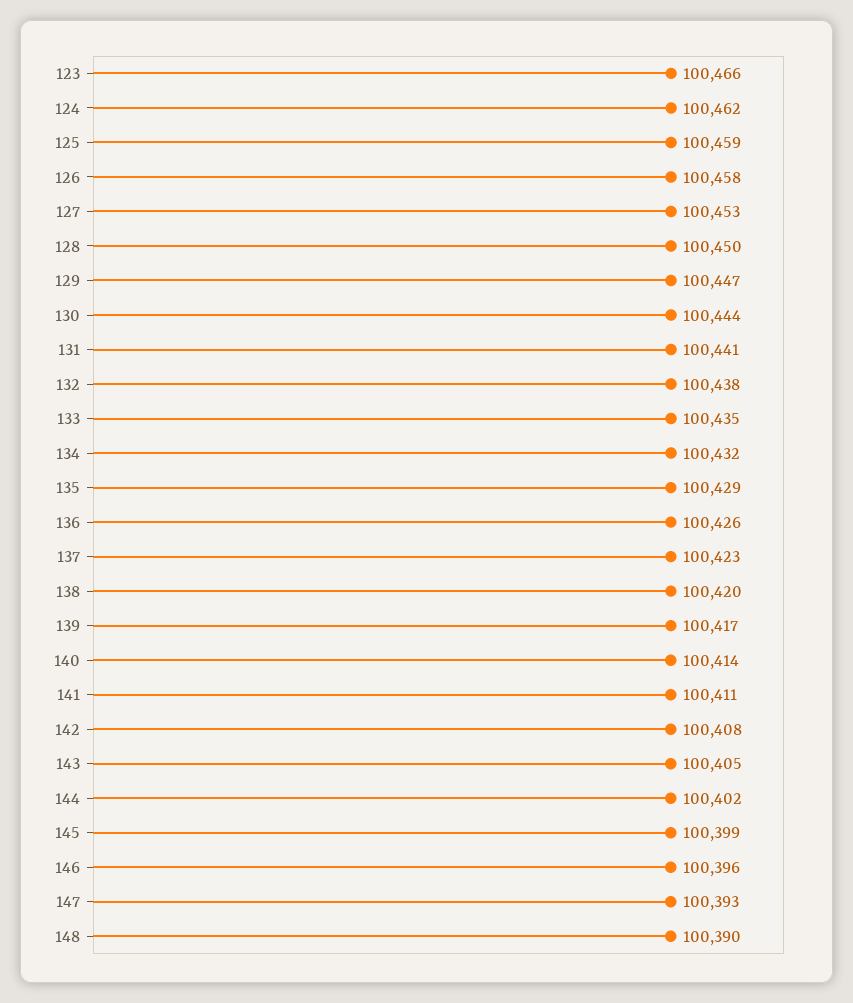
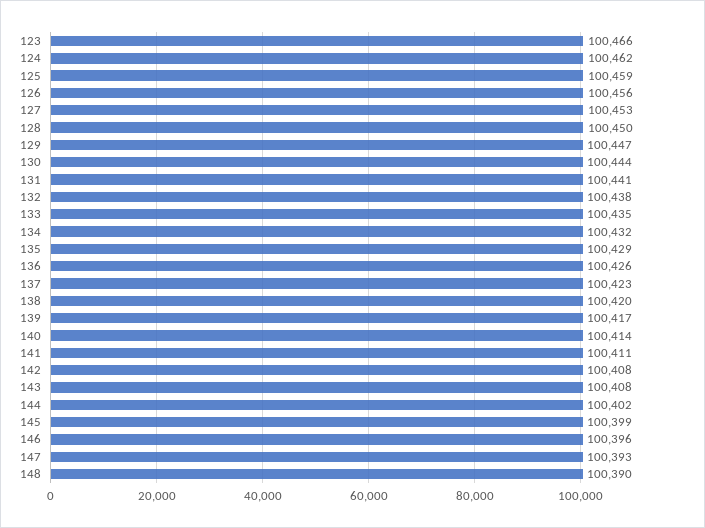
126: 100458 -> 100456
143: 100405 -> 100408

